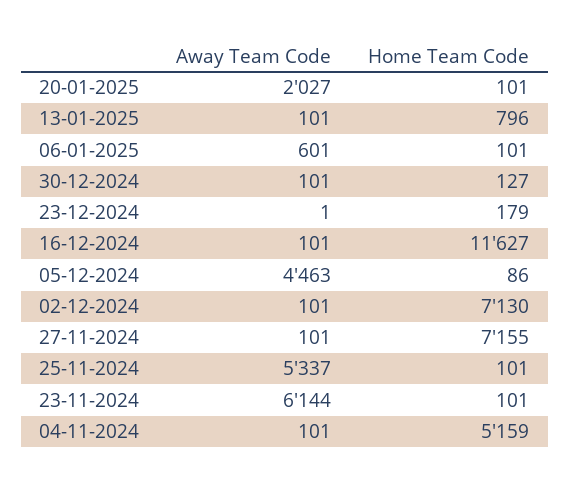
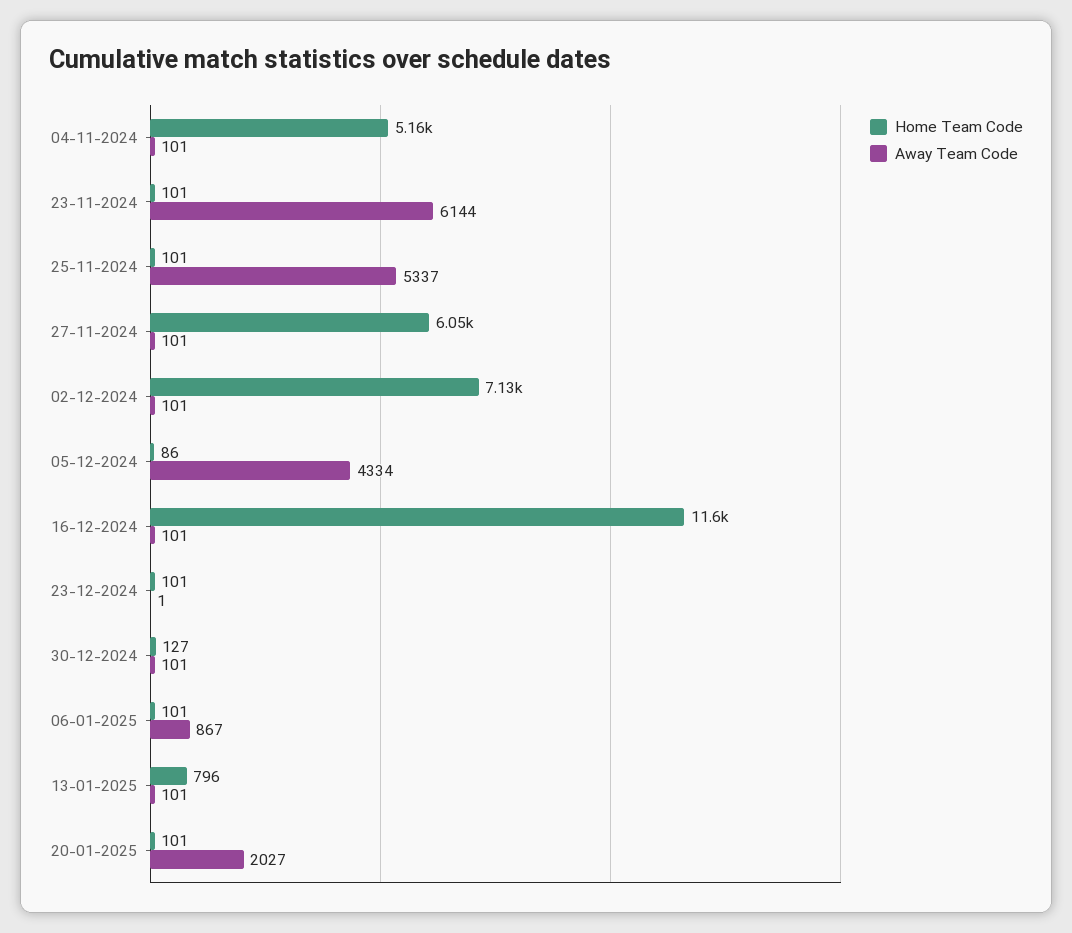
Away Team Code, 06-01-2025: 601 -> 867
Home Team Code, 23-12-2024: 179 -> 101
Away Team Code, 05-12-2024: 4463 -> 4334
Home Team Code, 27-11-2024: 7155 -> 6050

